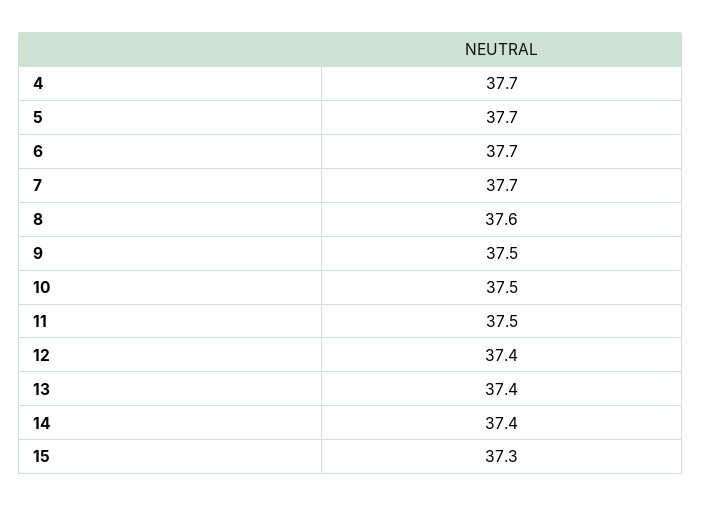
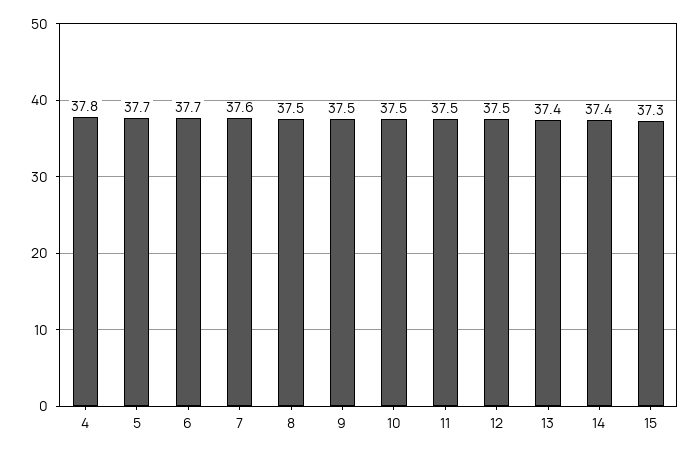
4: 37.7 -> 37.8
7: 37.7 -> 37.6
8: 37.6 -> 37.5
12: 37.4 -> 37.5

